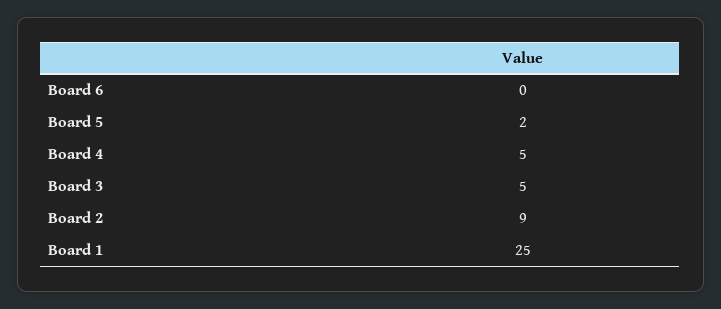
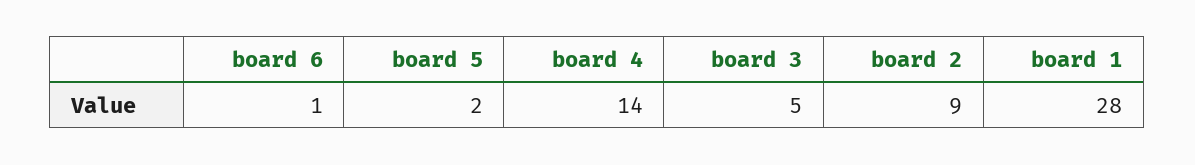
Board 6: 0 -> 1
Board 4: 5 -> 14
Board 1: 25 -> 28

